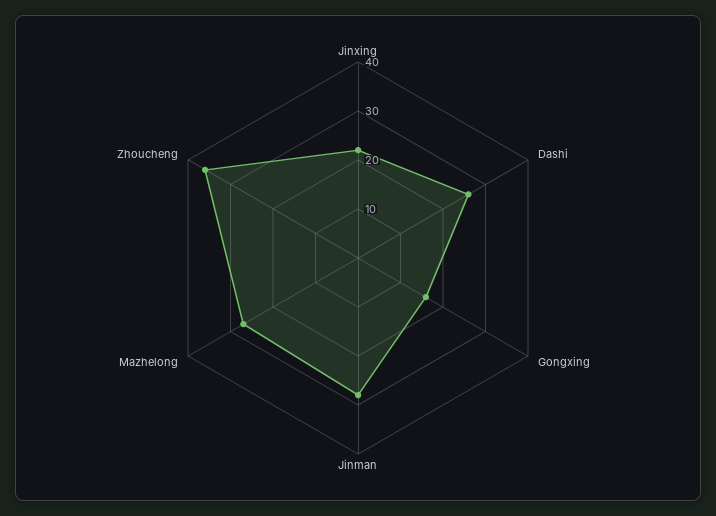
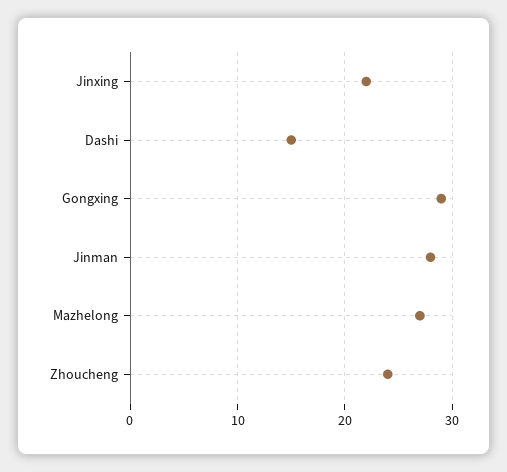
Dashi: 25 -> 15
Gongxing: 15 -> 29
Zhoucheng: 35 -> 24

